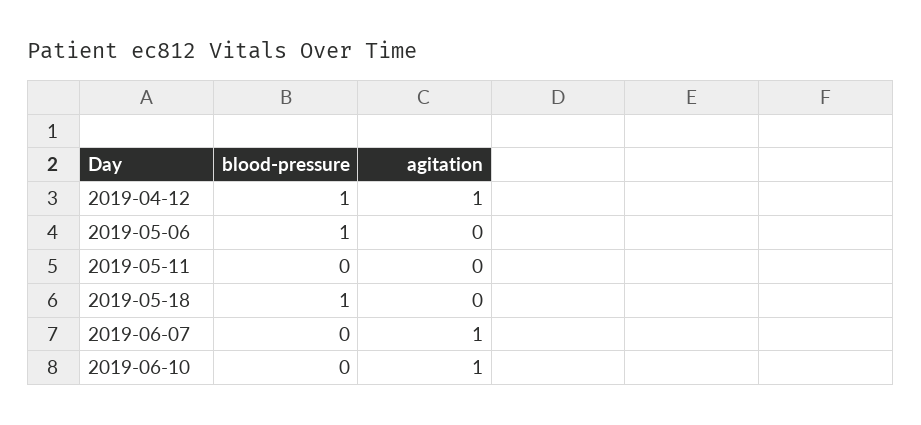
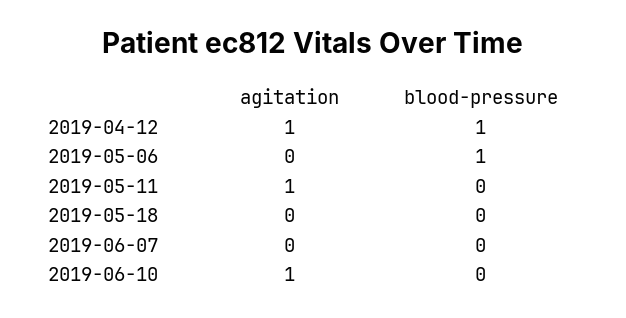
agitation, 2019-05-11: 0 -> 1
blood-pressure, 2019-05-18: 1 -> 0
agitation, 2019-06-07: 1 -> 0

